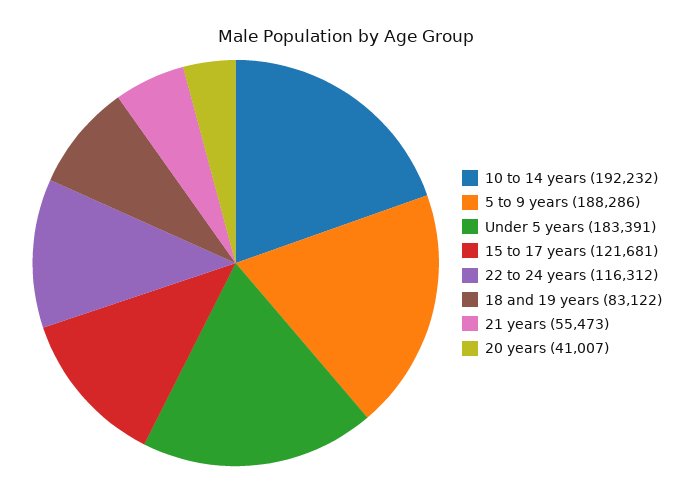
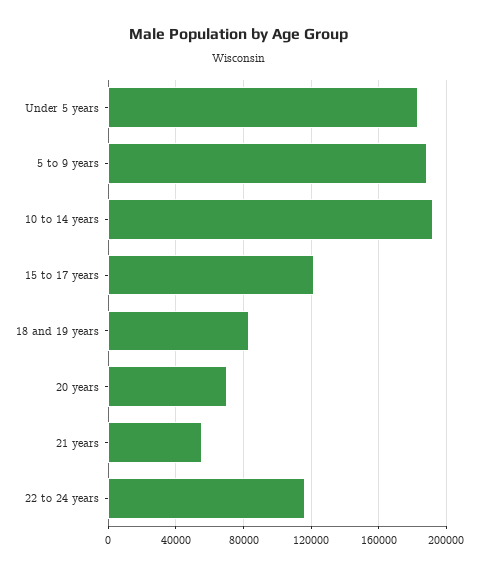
20 years: 41007 -> 70000

